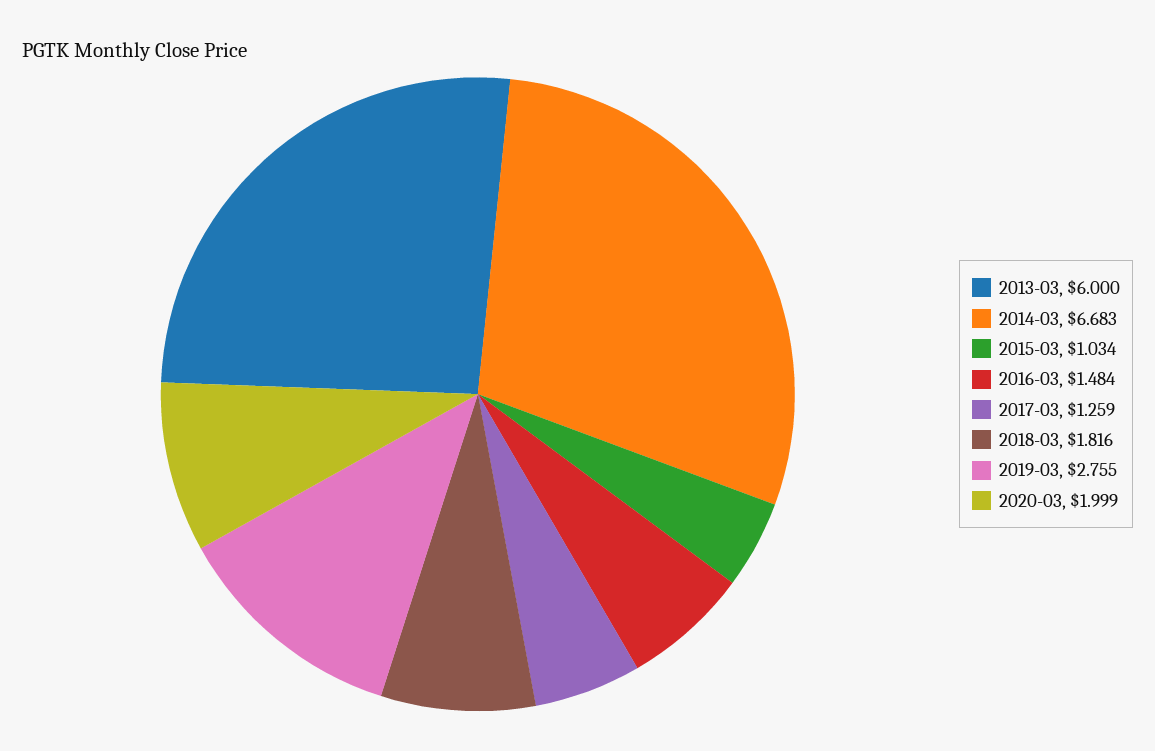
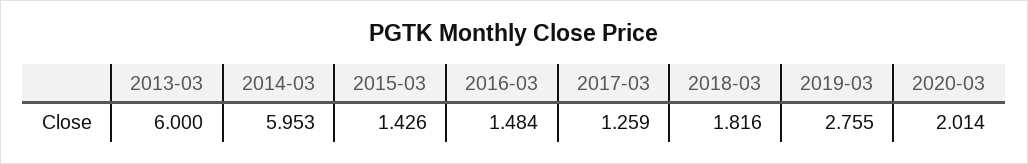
2014-03: 6.683 -> 5.953
2015-03: 1.034 -> 1.426
2020-03: 1.999 -> 2.014

